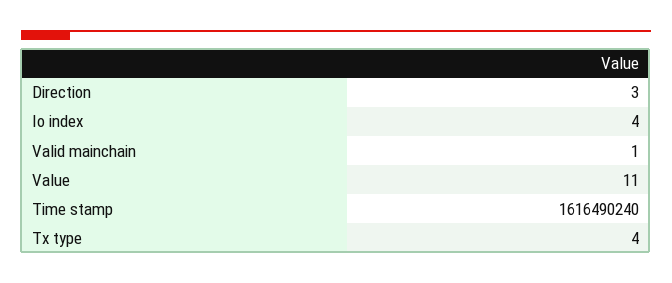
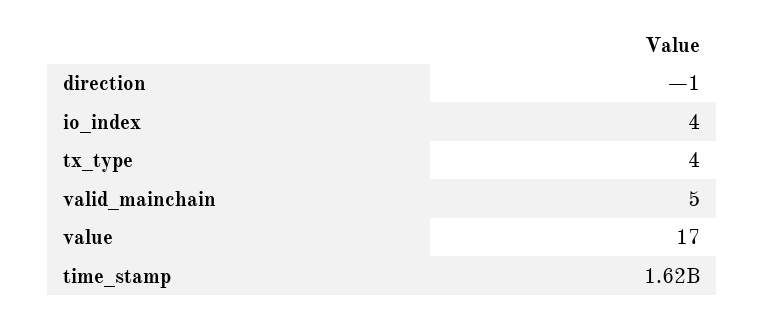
Direction: 3 -> -1
Valid mainchain: 1 -> 5
Value: 11 -> 17

